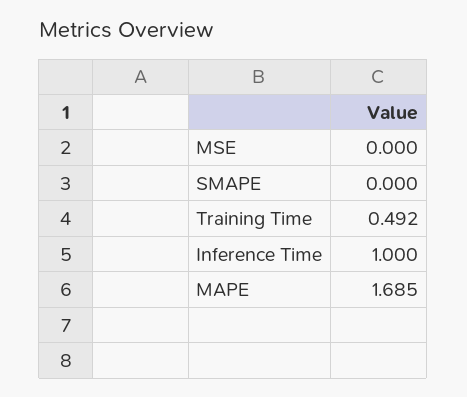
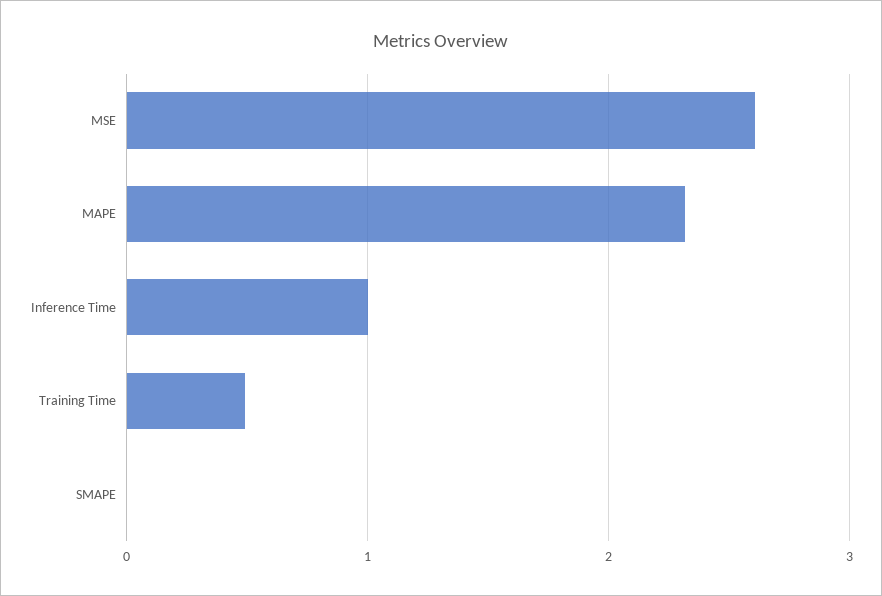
MSE: 0 -> 2.6
MAPE: 1.685 -> 2.3

